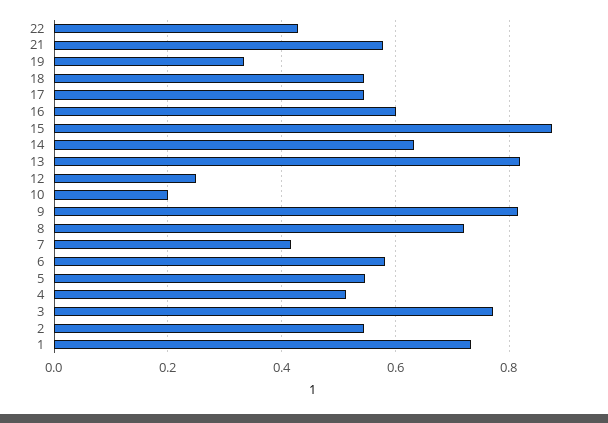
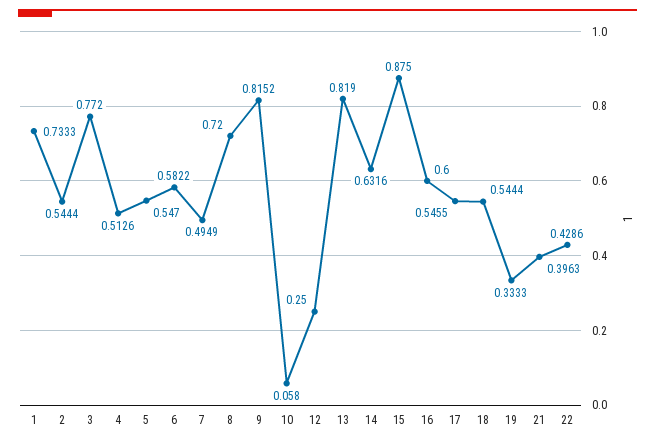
21: 0.58 -> 0.3963
10: 0.2 -> 0.058
7: 0.42 -> 0.4949

